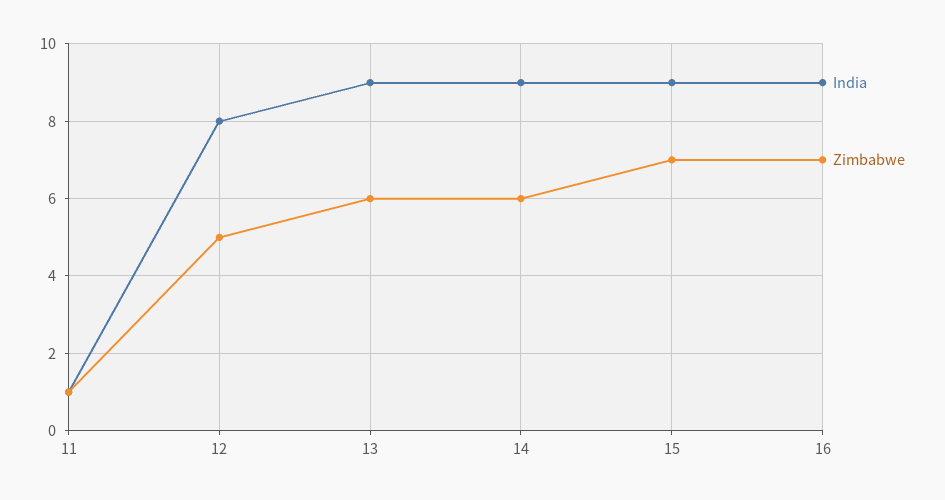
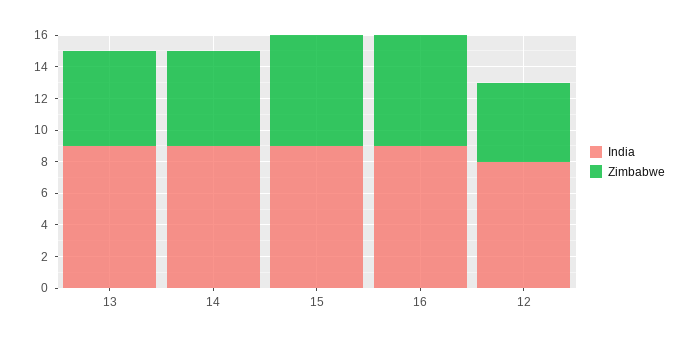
India, 11: 1 -> none
Zimbabwe, 11: 1 -> none

